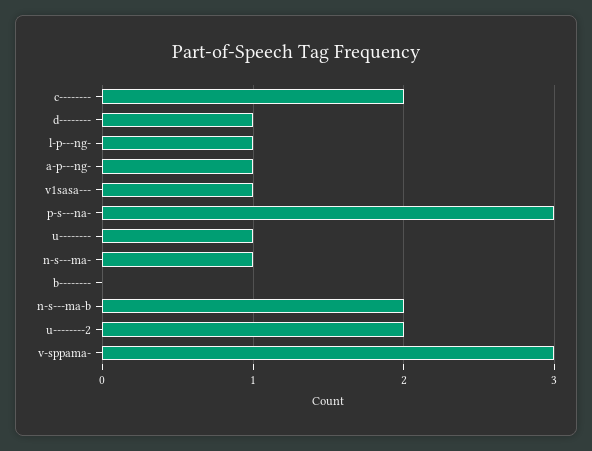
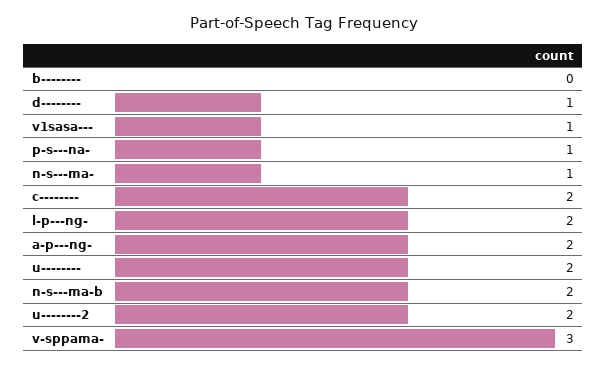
l-p---ng-: 1 -> 2
a-p---ng-: 1 -> 2
p-s---na-: 3 -> 1
u--------: 1 -> 2

